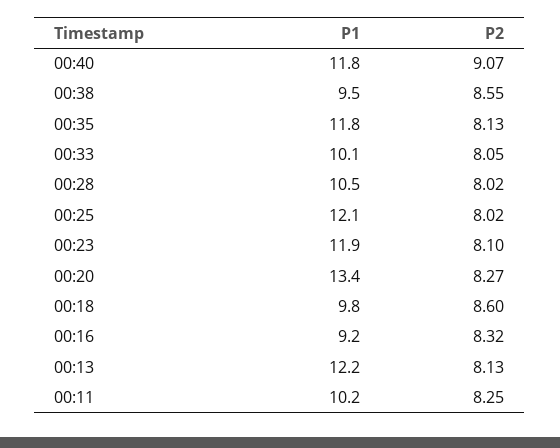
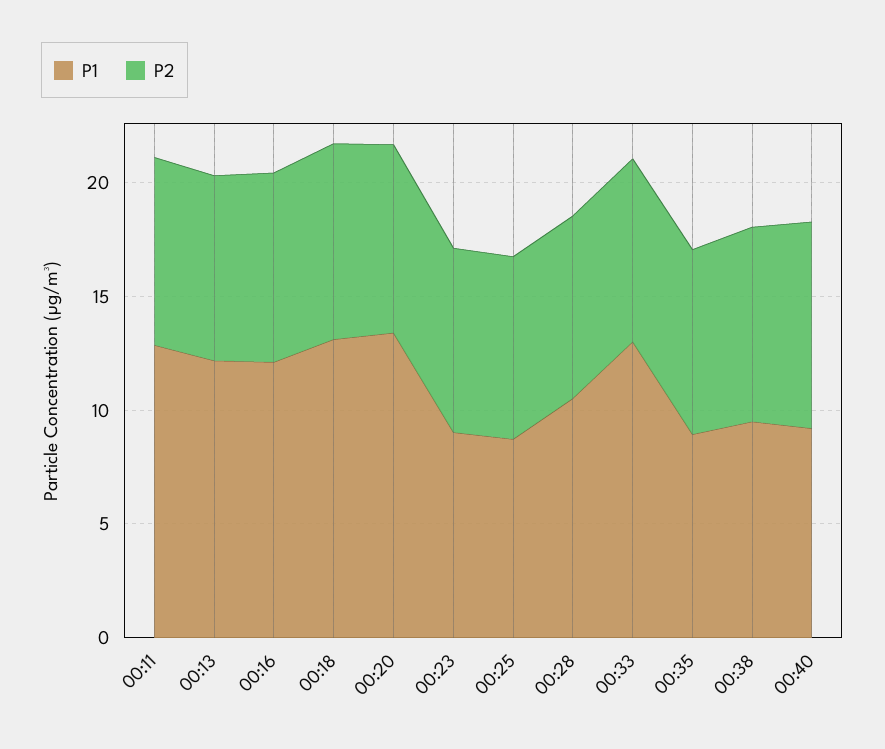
P1, 00:40: 11.8 -> 9
P1, 00:35: 11.8 -> 9
P1, 00:33: 10.1 -> 13
P1, 00:25: 12.1 -> 9
P1, 00:23: 11.9 -> 9
P1, 00:18: 9.8 -> 13
P1, 00:16: 9.2 -> 12
P1, 00:11: 10.2 -> 13

